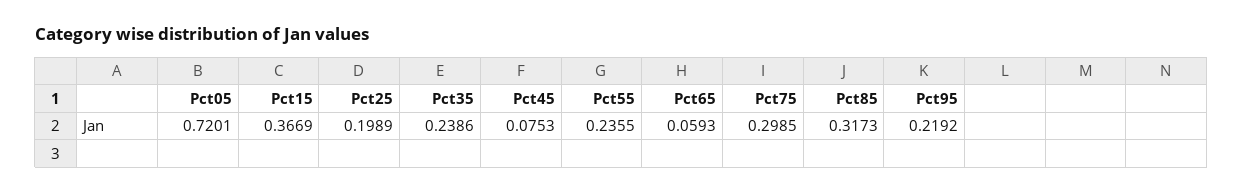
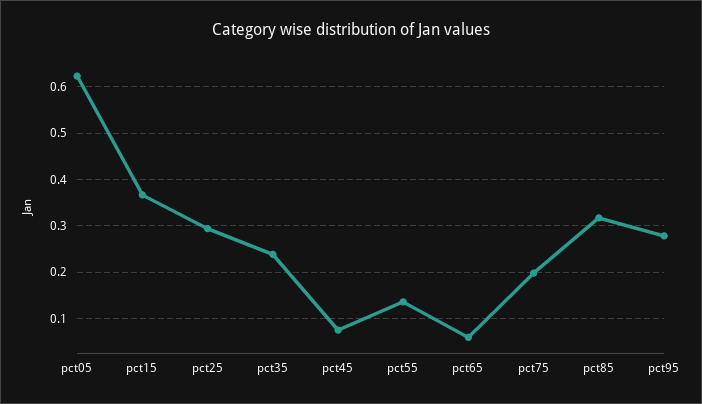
Pct05: 0.7201 -> 0.62
Pct25: 0.1989 -> 0.3
Pct55: 0.2355 -> 0.14
Pct75: 0.2985 -> 0.2
Pct95: 0.2192 -> 0.28

